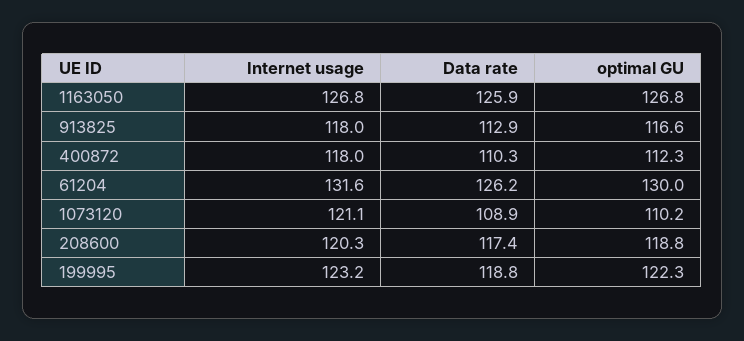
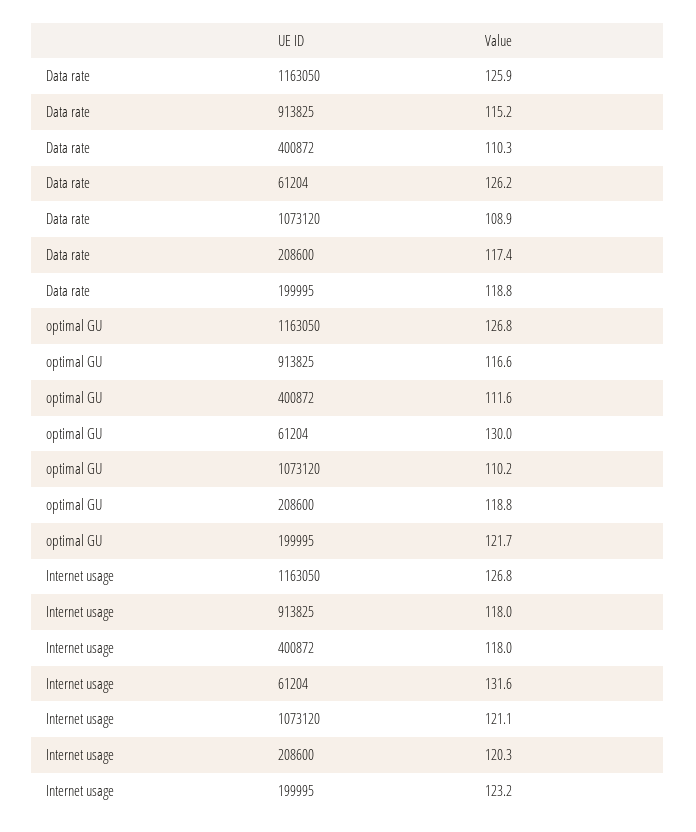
Data rate, 913825: 112.9 -> 115.2
optimal GU, 400872: 112.3 -> 111.6
optimal GU, 199995: 122.3 -> 121.7

